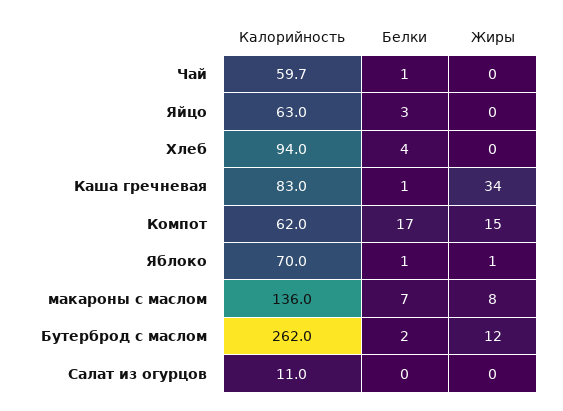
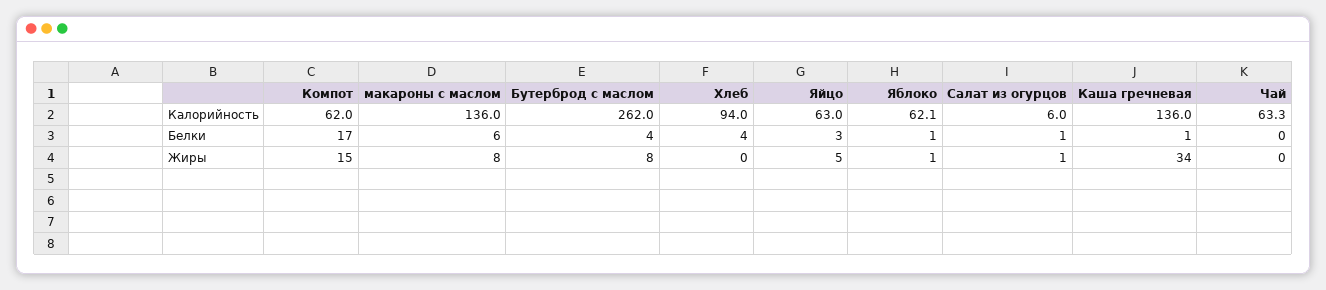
Калорийность, Чай: 59.7 -> 63.3
Белки, Чай: 1 -> 0
Жиры, Яйцо: 0 -> 5
Калорийность, Каша гречневая: 83 -> 136
Калорийность, Яблоко: 70 -> 62.1
Белки, макароны с маслом: 7 -> 6
Белки, Бутерброд с маслом: 2 -> 4
Жиры, Бутерброд с маслом: 12 -> 8
Калорийность, Салат из огурцов: 11 -> 6
Белки, Салат из огурцов: 0 -> 1
Жиры, Салат из огурцов: 0 -> 1

